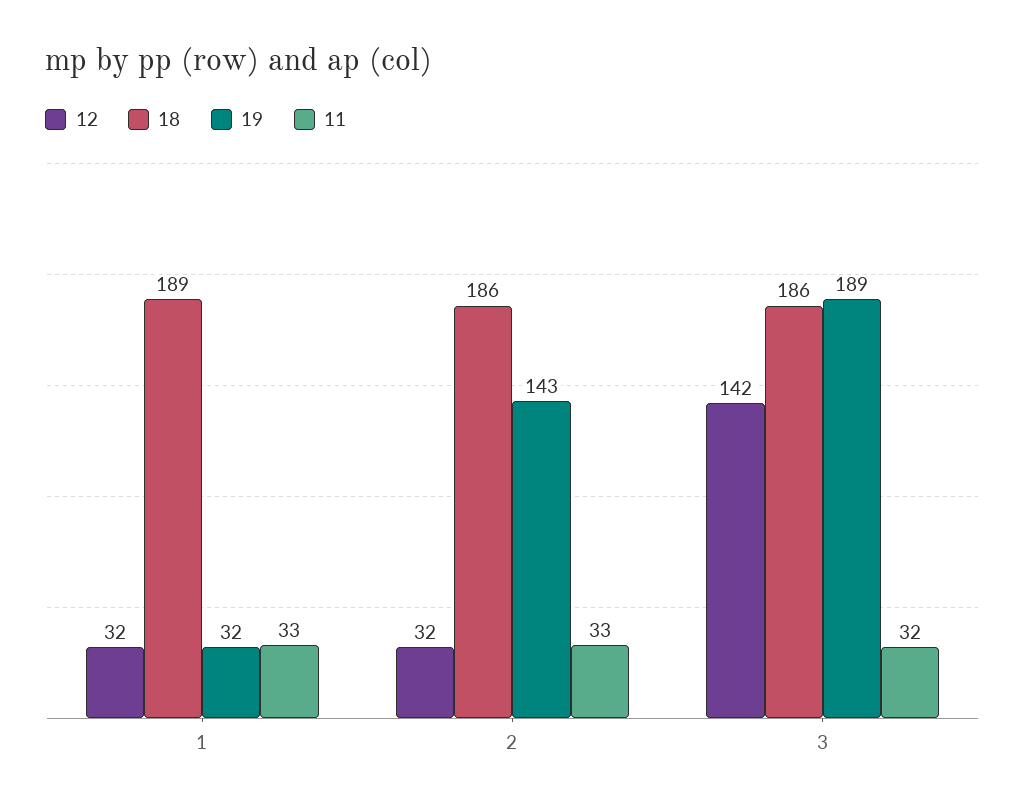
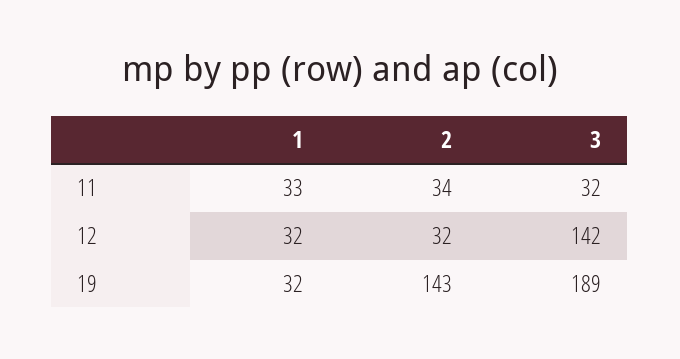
18, 1: 189 -> none
18, 2: 186 -> none
11, 2: 33 -> 34
18, 3: 186 -> none

